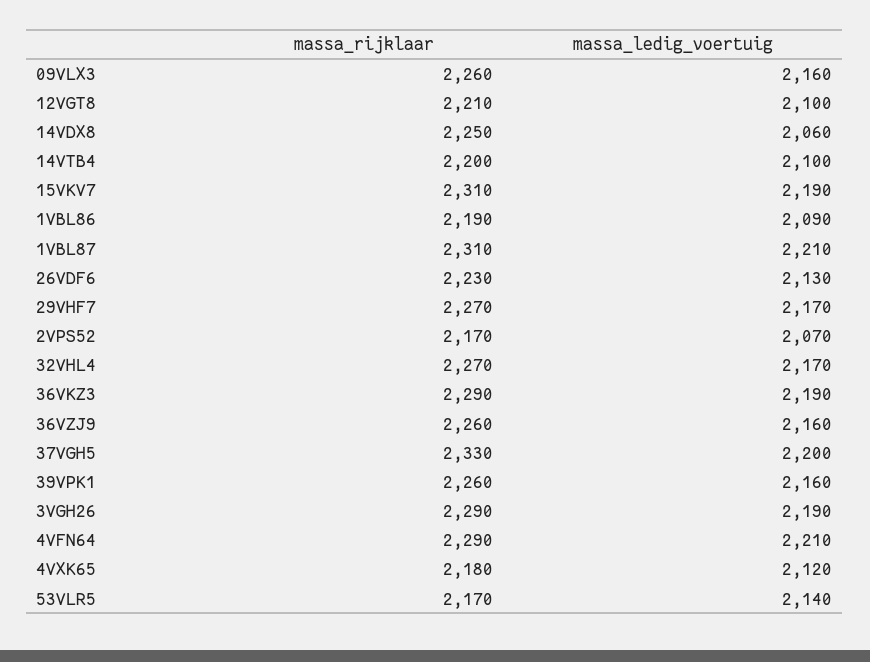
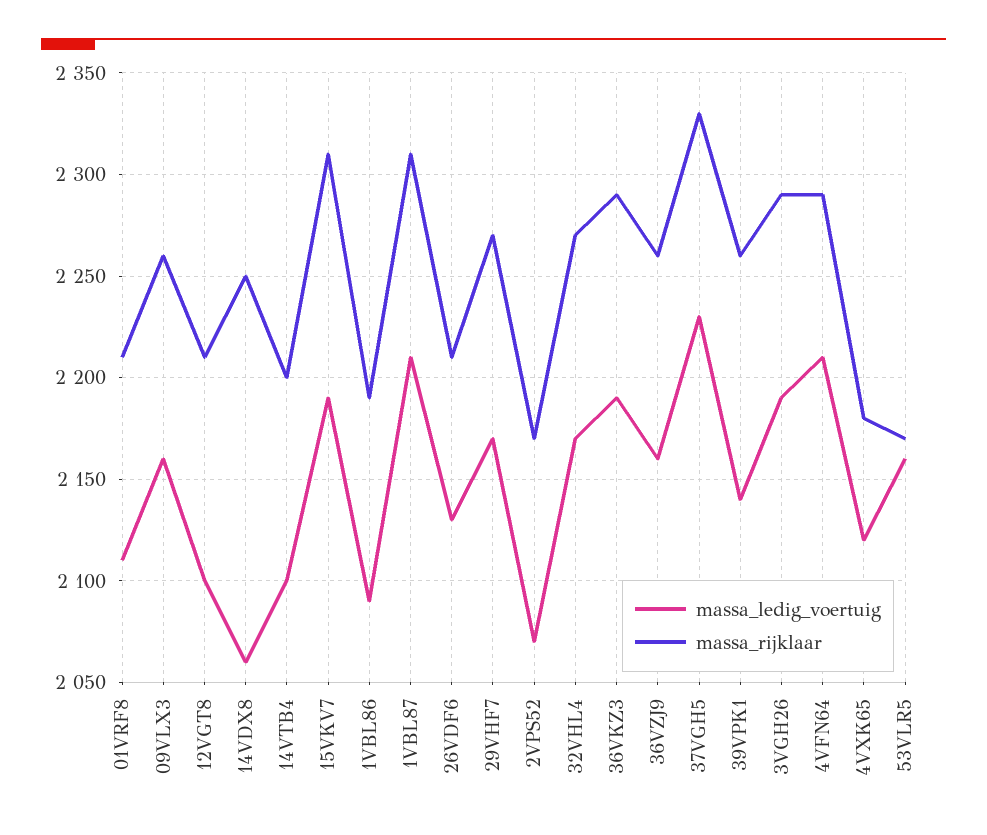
massa_rijklaar, 26VDF6: 2230 -> 2210
massa_ledig_voertuig, 37VGH5: 2200 -> 2230
massa_ledig_voertuig, 39VPK1: 2160 -> 2140
massa_ledig_voertuig, 53VLR5: 2140 -> 2160
massa_ledig_voertuig, 01VRF8: none -> 2110
massa_rijklaar, 01VRF8: none -> 2210

